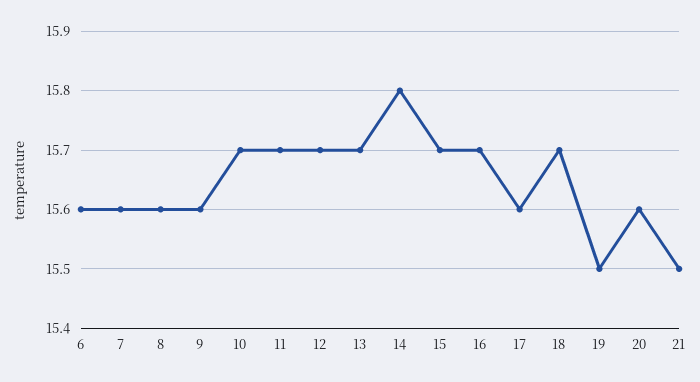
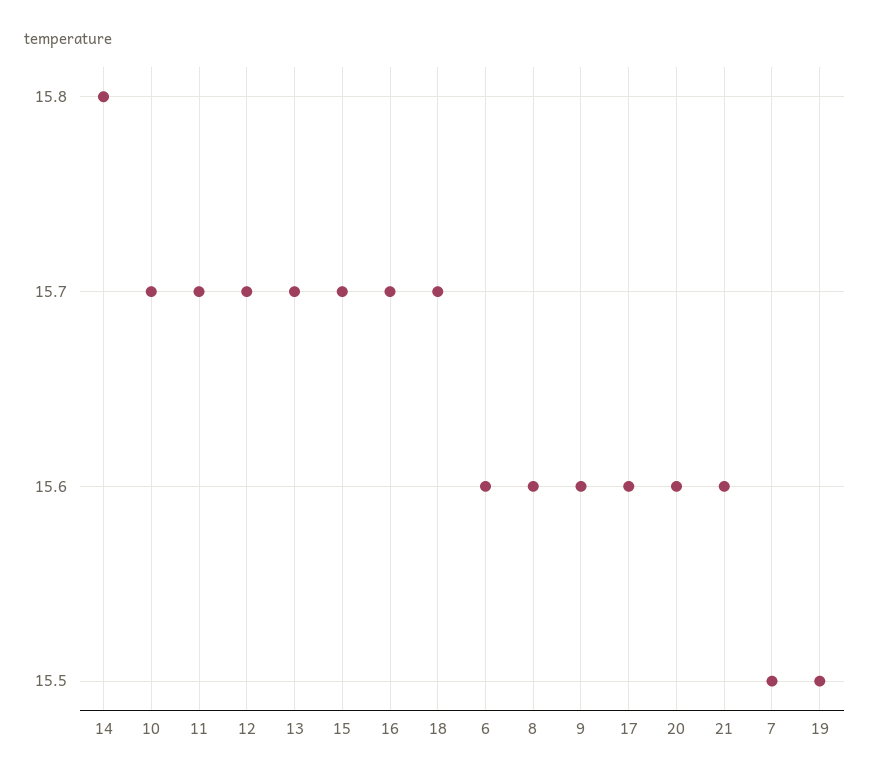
7: 15.6 -> 15.5
21: 15.5 -> 15.6

